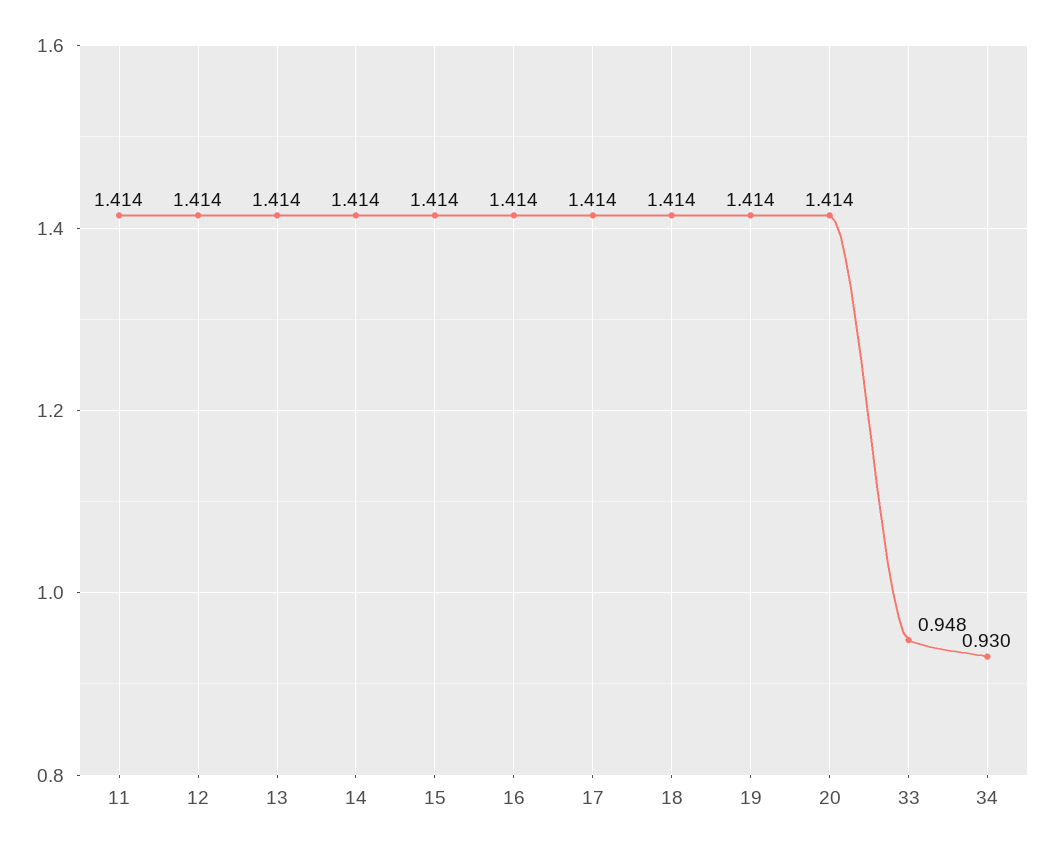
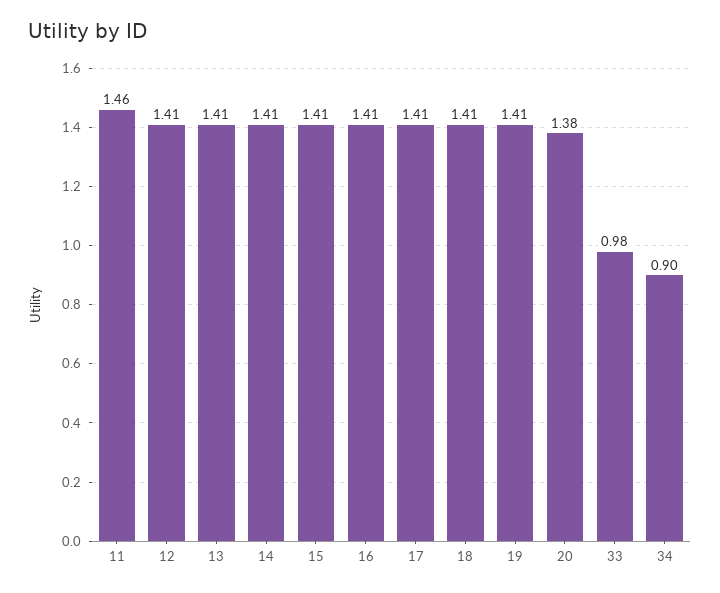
11: 1.414 -> 1.46
20: 1.414 -> 1.38
33: 0.948 -> 0.98
34: 0.93 -> 0.9

